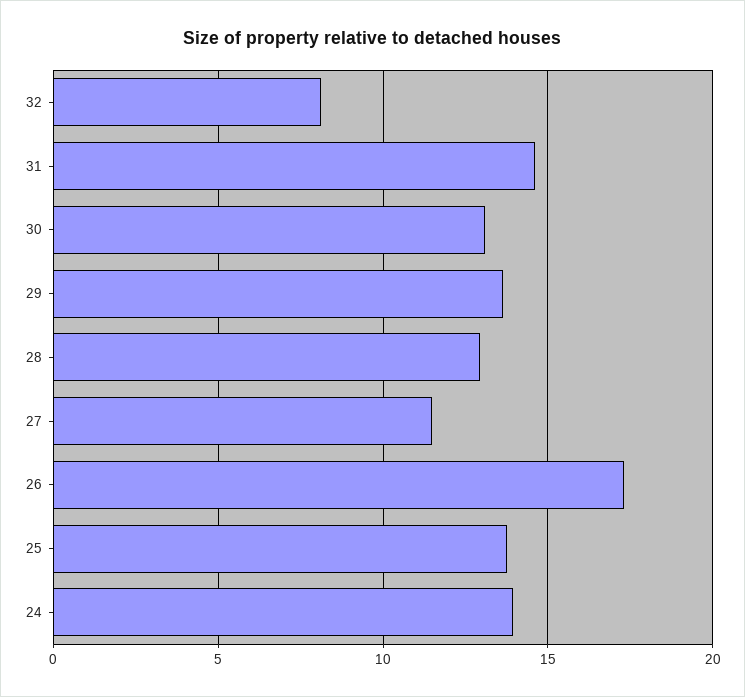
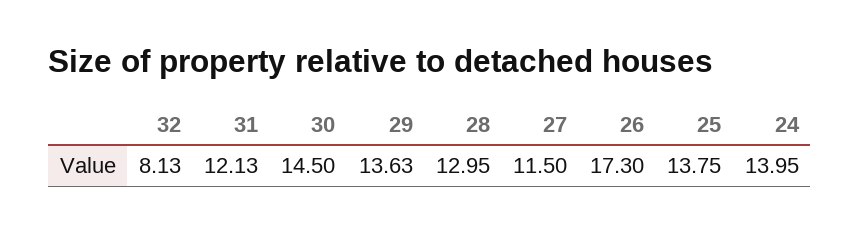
31: 14.5 -> 12.13
30: 13 -> 14.5

